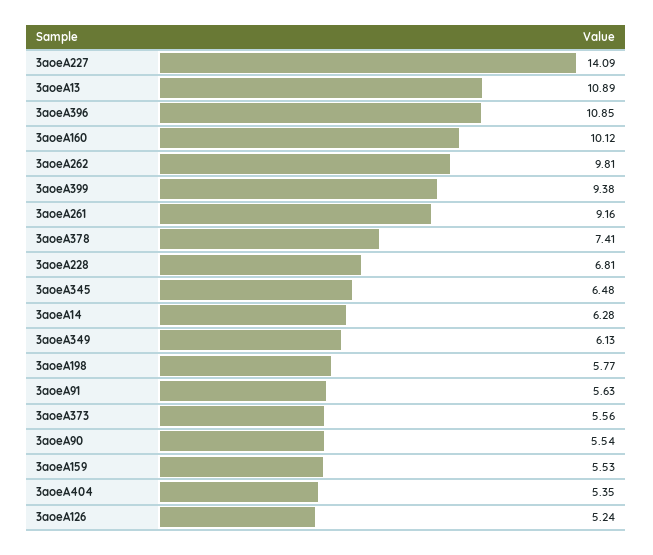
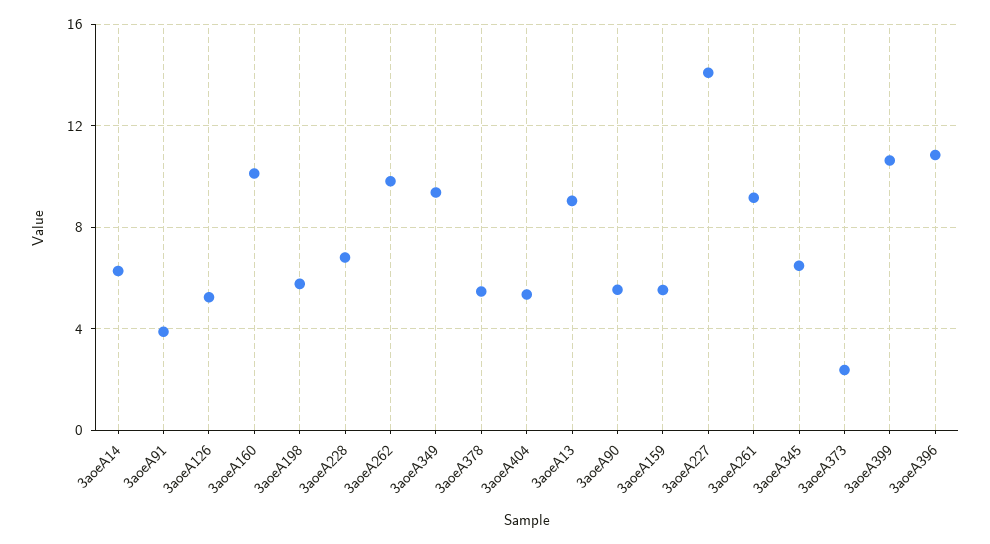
3aoeA13: 10.89 -> 9
3aoeA399: 9.38 -> 10.5
3aoeA378: 7.41 -> 5.5
3aoeA349: 6.13 -> 9.5
3aoeA91: 5.63 -> 4
3aoeA373: 5.56 -> 2.5

